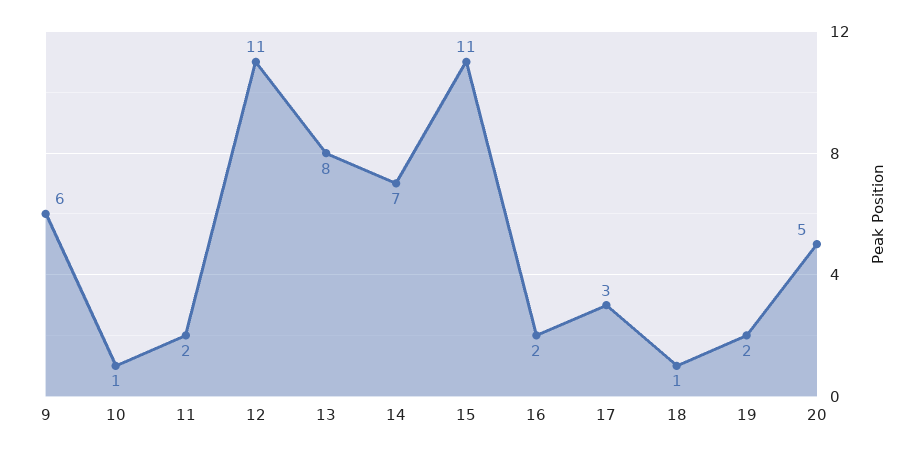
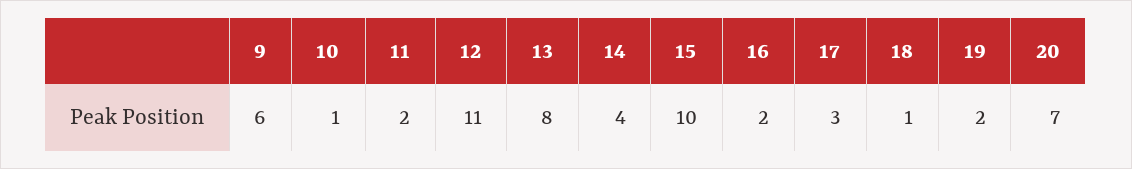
14: 7 -> 4
15: 11 -> 10
20: 5 -> 7

